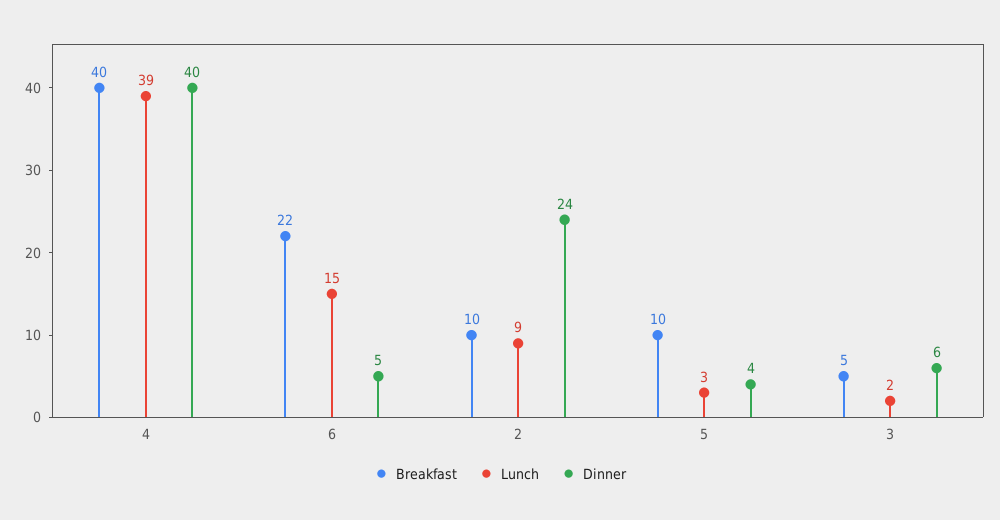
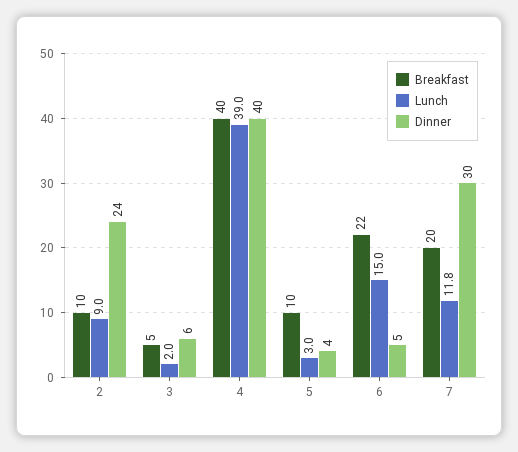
Breakfast, 7: none -> 20
Lunch, 7: none -> 11.8
Dinner, 7: none -> 30

